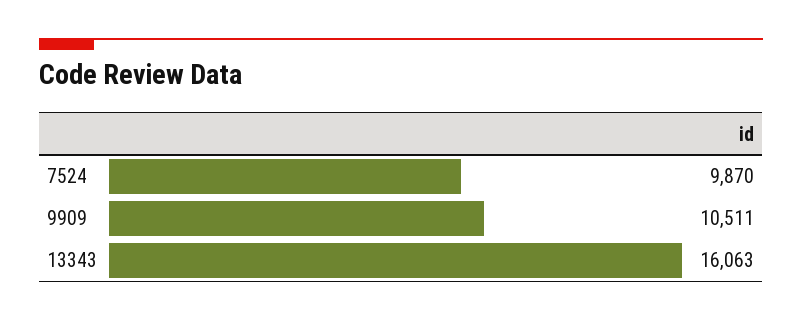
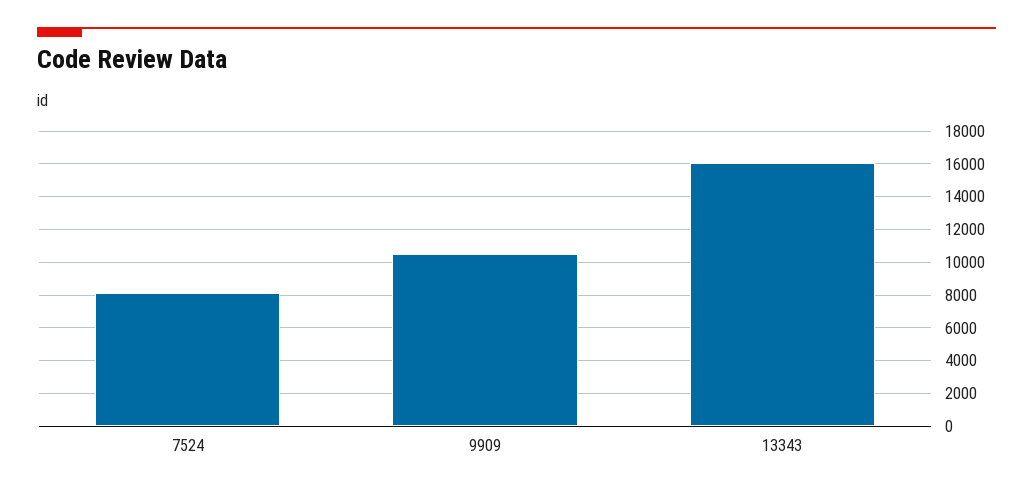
7524: 9870 -> 8000

